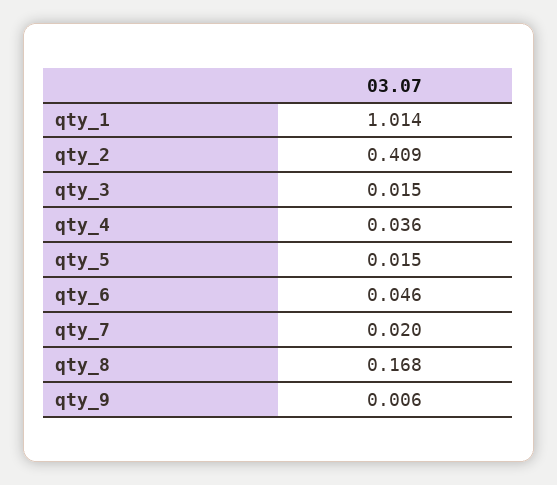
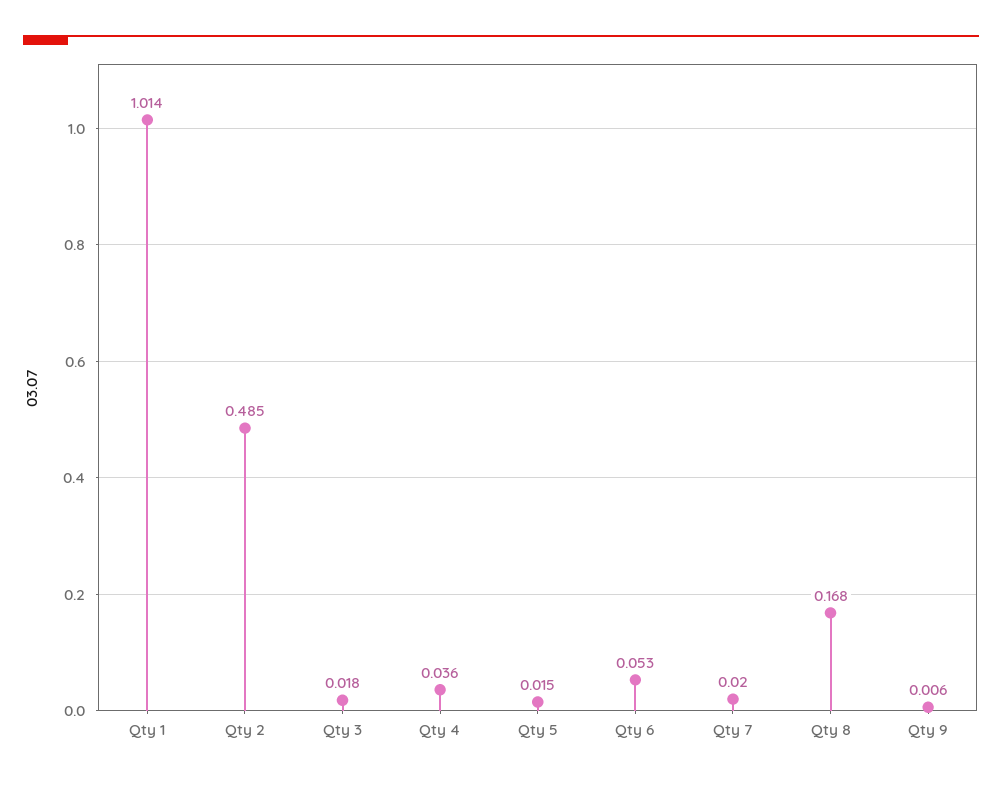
qty_2: 0.409 -> 0.485
qty_3: 0.015 -> 0.018
qty_6: 0.046 -> 0.053

